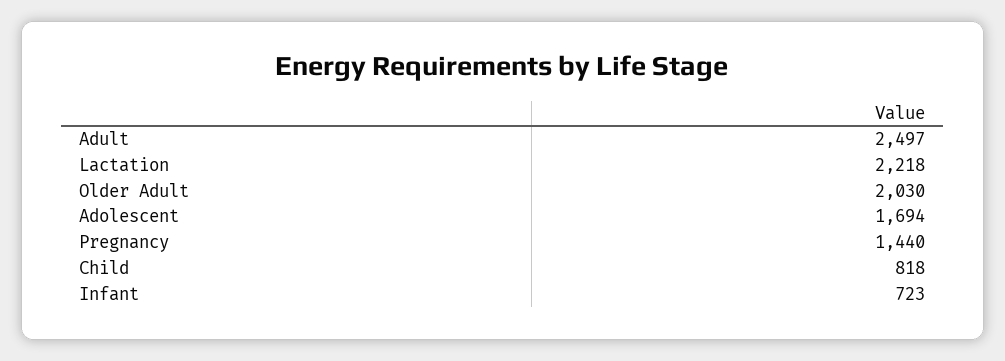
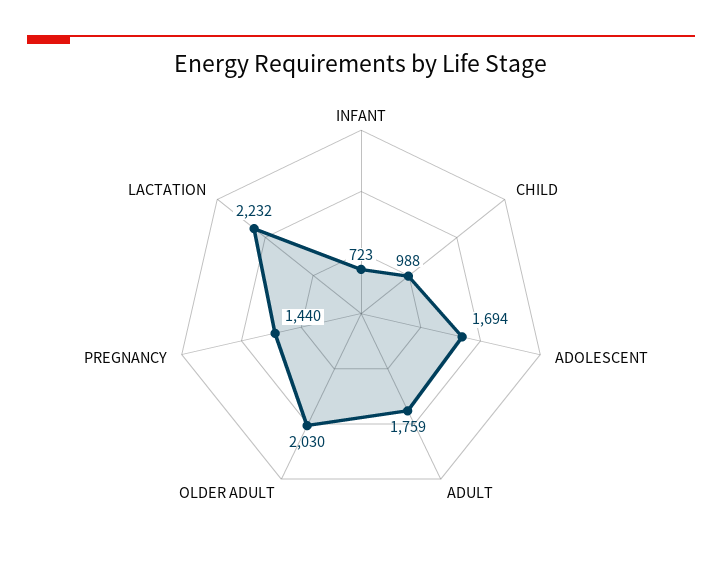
Adult: 2497 -> 1759
Lactation: 2218 -> 2232
Child: 818 -> 988

